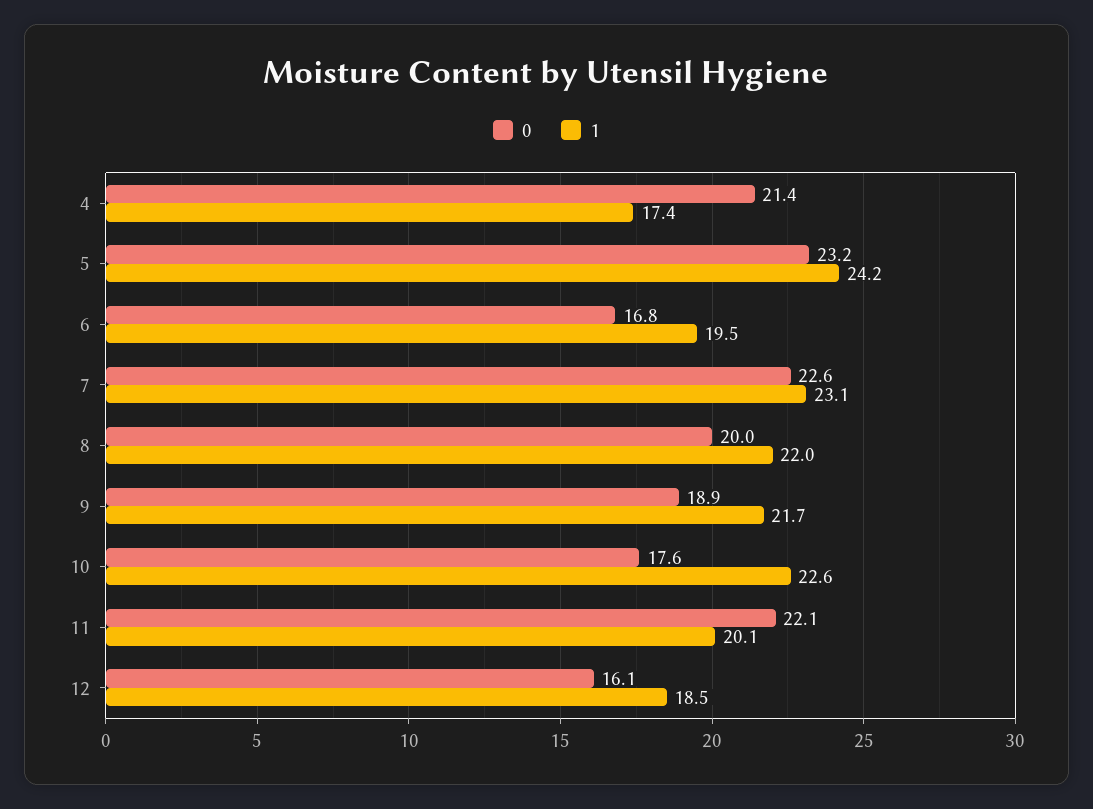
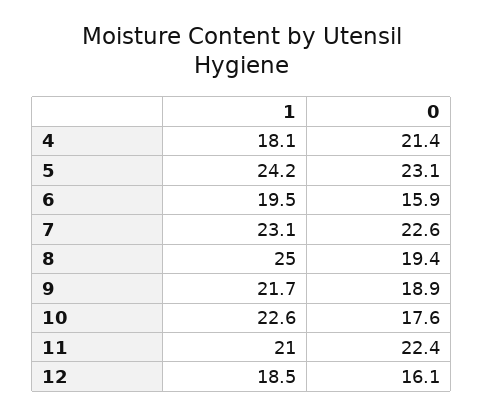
1, 4: 17.4 -> 18.1
0, 5: 23.2 -> 23.1
0, 6: 16.8 -> 15.9
0, 8: 20 -> 19.4
1, 8: 22 -> 25
0, 11: 22.1 -> 22.4
1, 11: 20.1 -> 21

